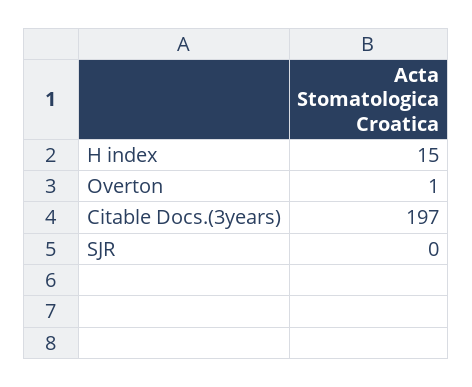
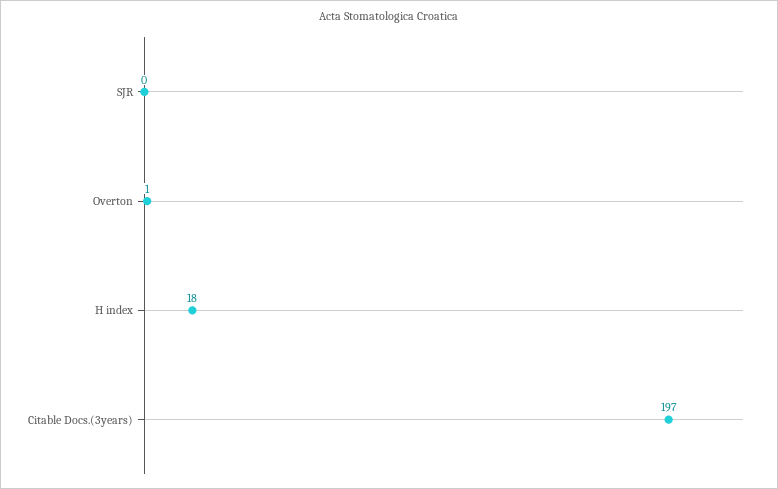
H index: 15 -> 18

